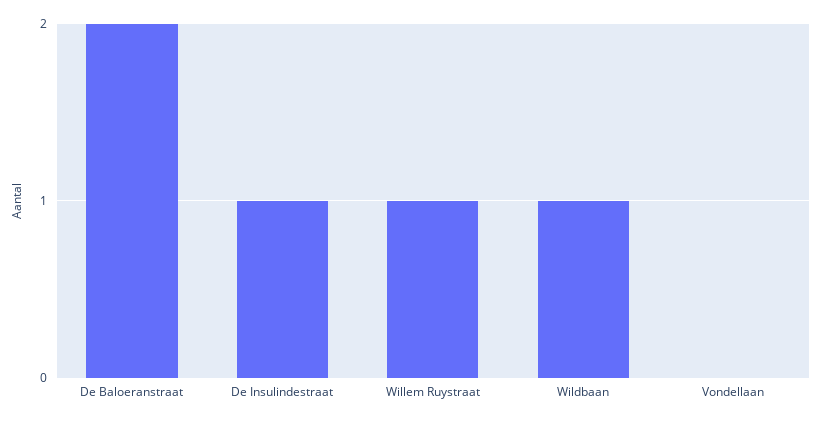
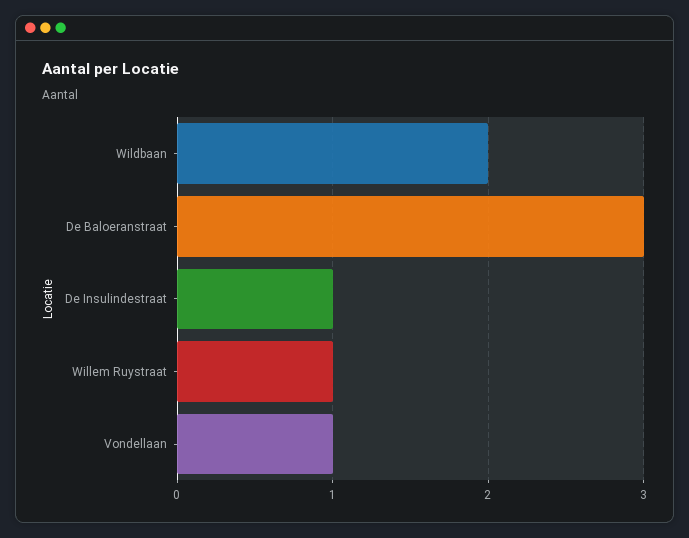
De Baloeranstraat: 2 -> 3
Wildbaan: 1 -> 2
Vondellaan: 0 -> 1

